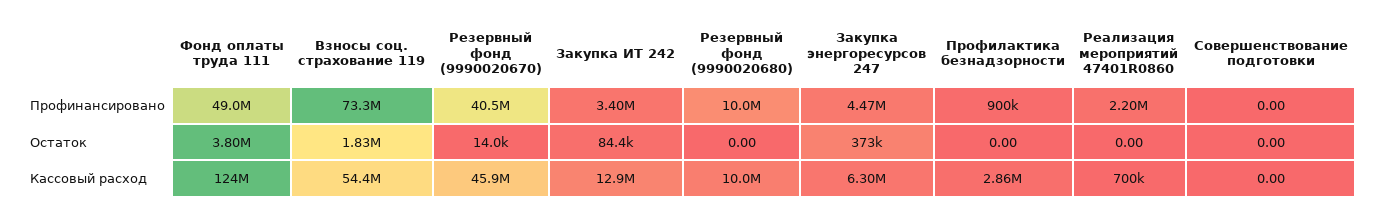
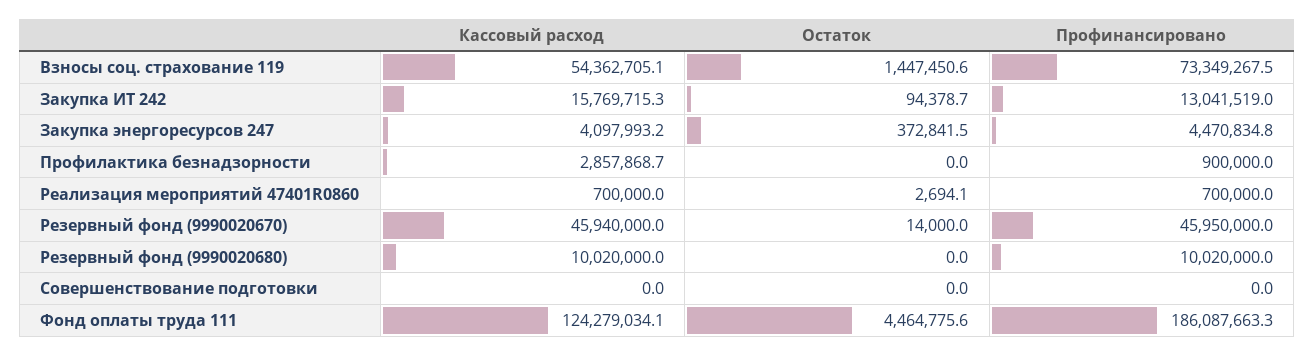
Фонд оплаты труда 111, Профинансировано: 49000000 -> 186087663.3
Резервный фонд (9990020670), Профинансировано: 40500000 -> 45950000
Закупка ИТ 242, Профинансировано: 3400000 -> 13041519
Реализация мероприятий 47401R0860, Профинансировано: 2200000 -> 700000
Фонд оплаты труда 111, Остаток: 3800000 -> 4464775.6
Взносы соц. страхование 119, Остаток: 1830000 -> 1447450.6
Закупка ИТ 242, Остаток: 84400 -> 94378.7
Реализация мероприятий 47401R0860, Остаток: 0 -> 2694.1
Закупка ИТ 242, Кассовый расход: 12900000 -> 15769715.3
Закупка энергоресурсов 247, Кассовый расход: 6300000 -> 4097993.2

